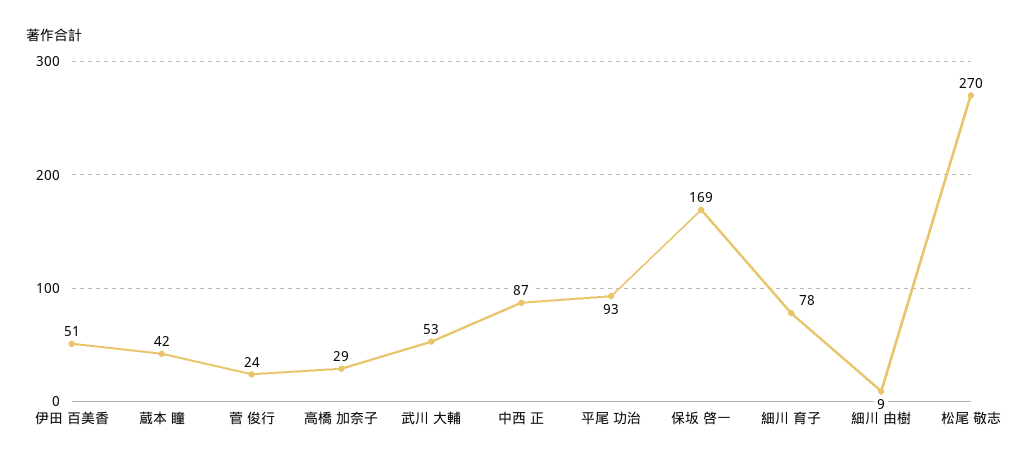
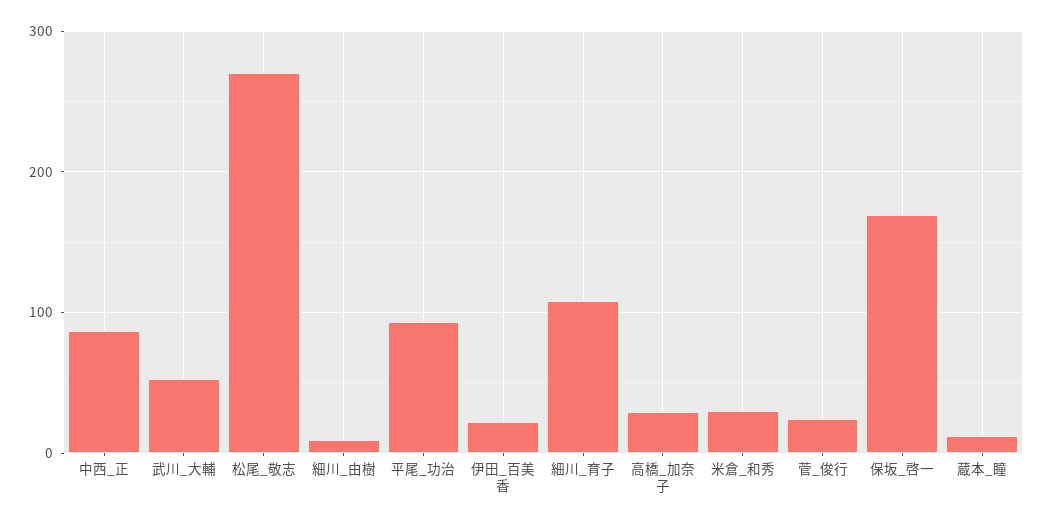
伊田 百美香: 51 -> 20
蔵本 瞳: 42 -> 10
細川 育子: 78 -> 110
米倉_和秀: none -> 30

